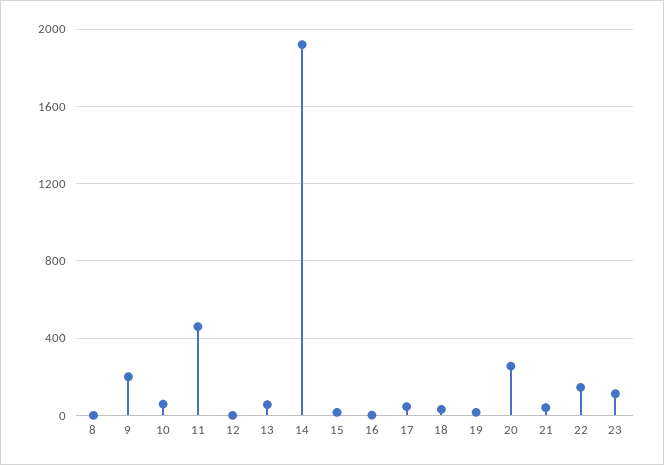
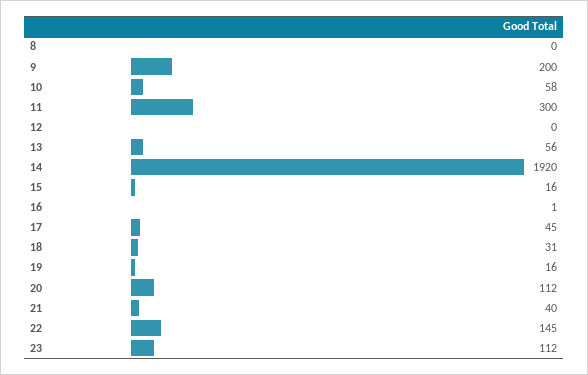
11: 450 -> 300
20: 250 -> 112

